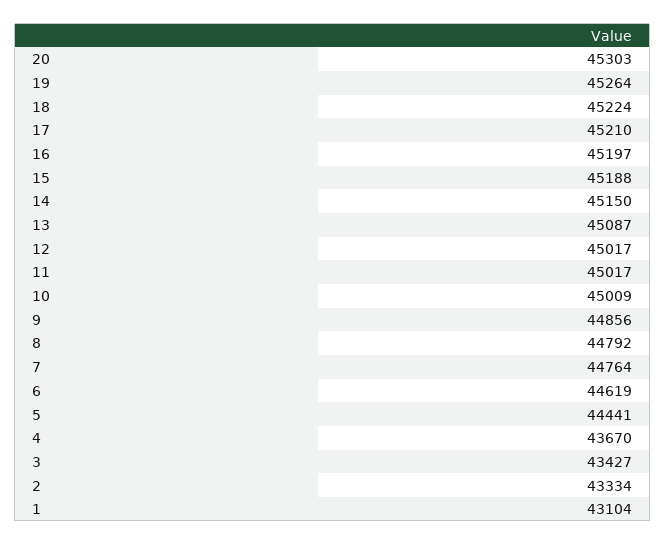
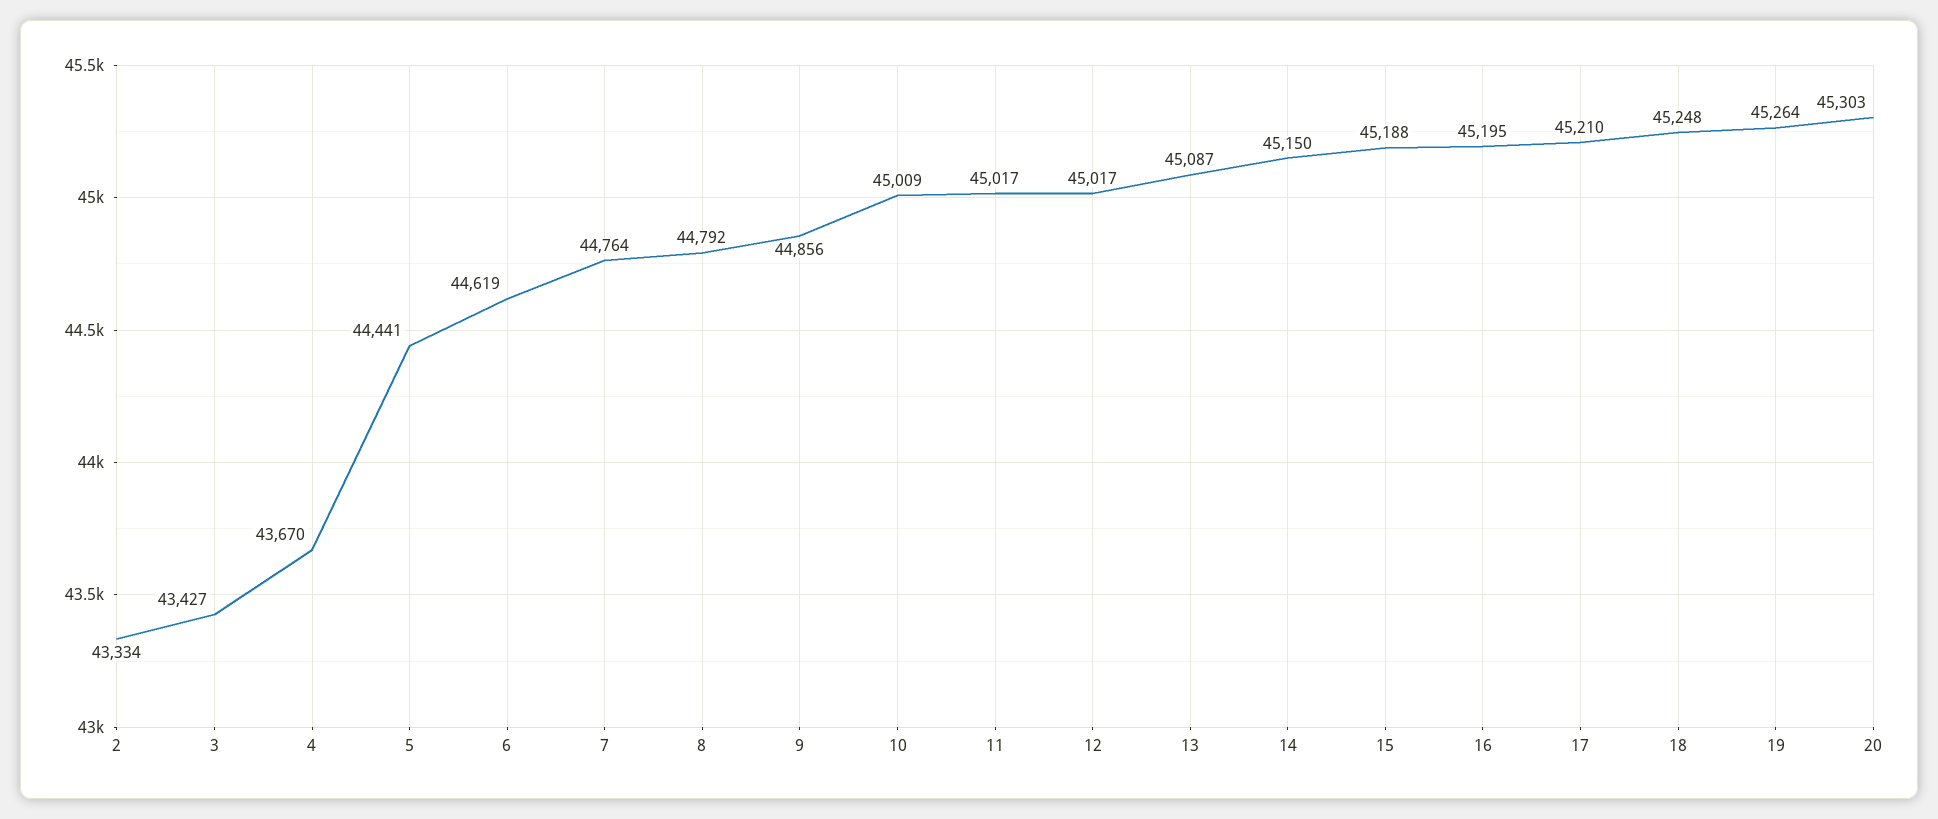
18: 45224 -> 45248
16: 45197 -> 45195
1: 43104 -> none

